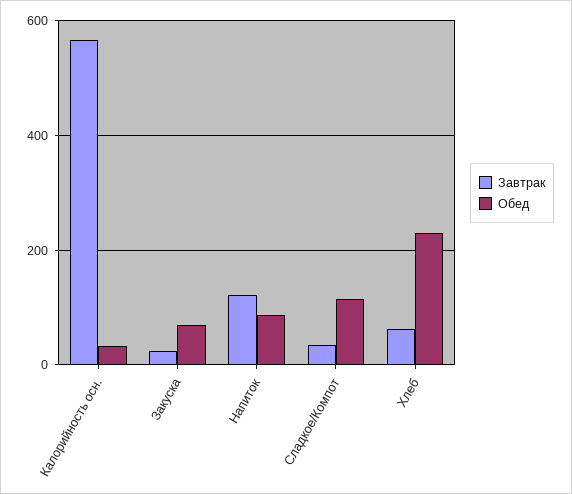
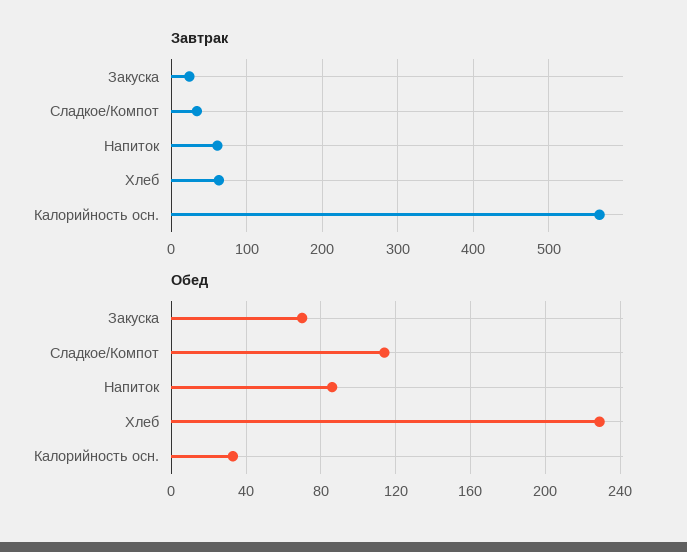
Завтрак, Напиток: 120 -> 60

